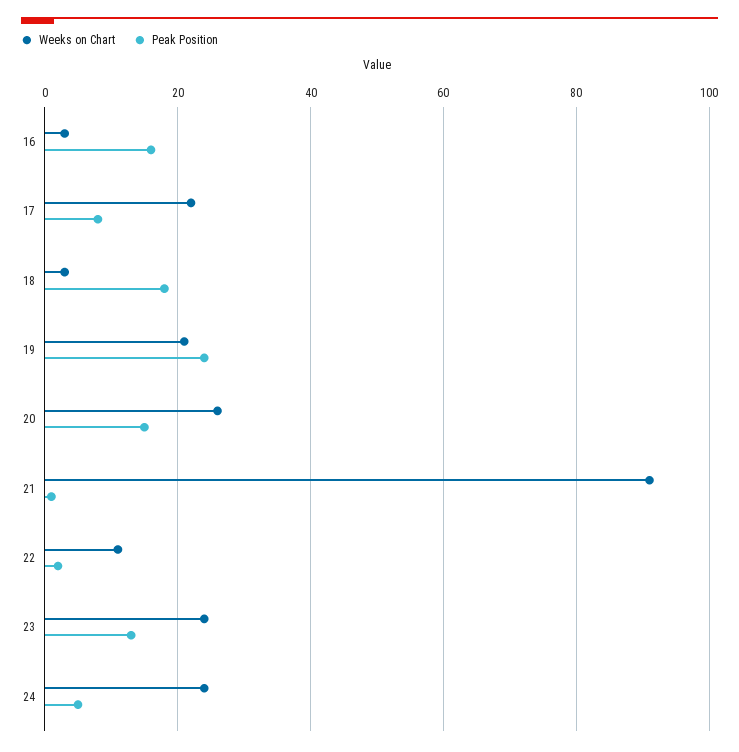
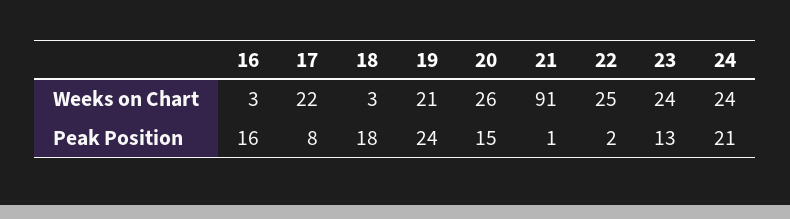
Weeks on Chart, 22: 10 -> 25
Peak Position, 24: 5 -> 21

